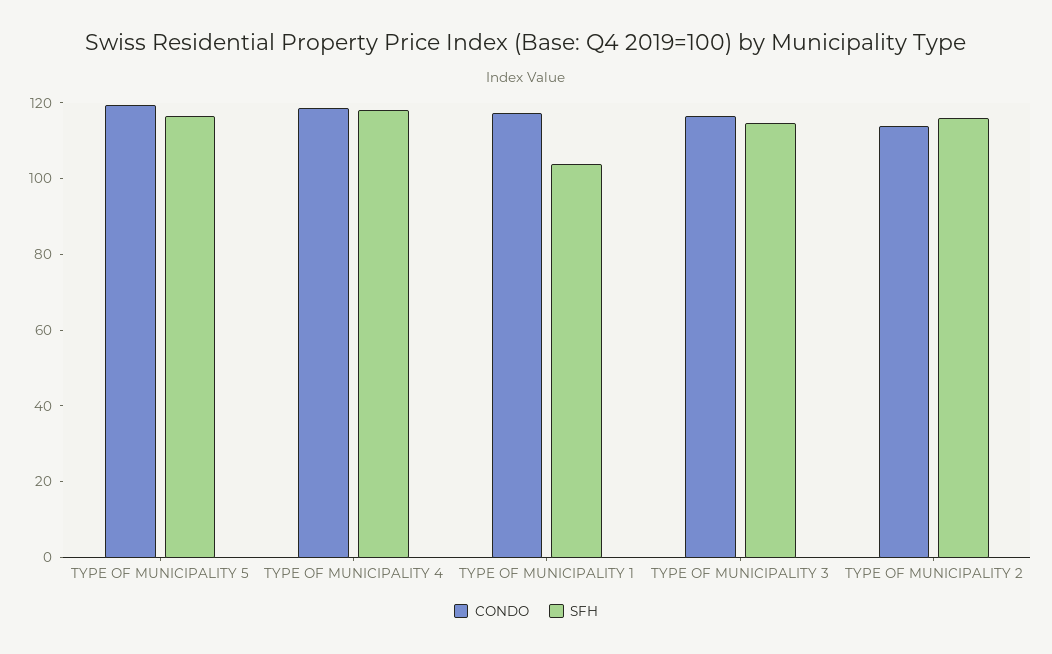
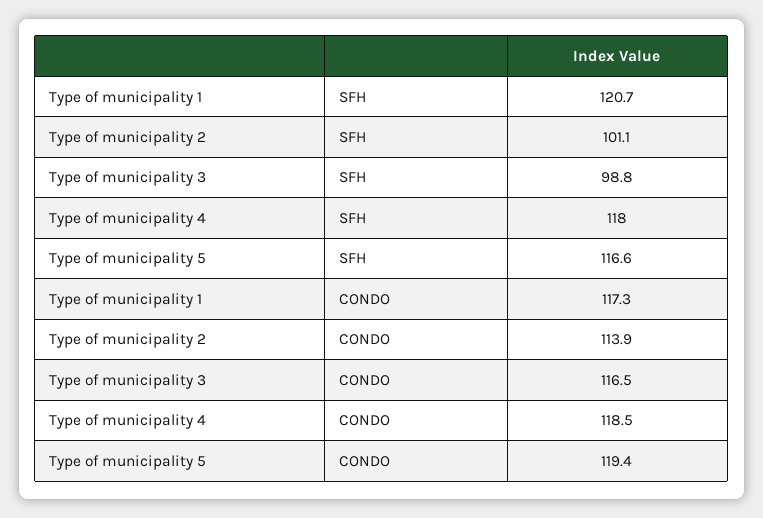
SFH, TYPE OF MUNICIPALITY 1: 105 -> 120.7
SFH, TYPE OF MUNICIPALITY 3: 115 -> 98.8
SFH, TYPE OF MUNICIPALITY 2: 115 -> 101.1

